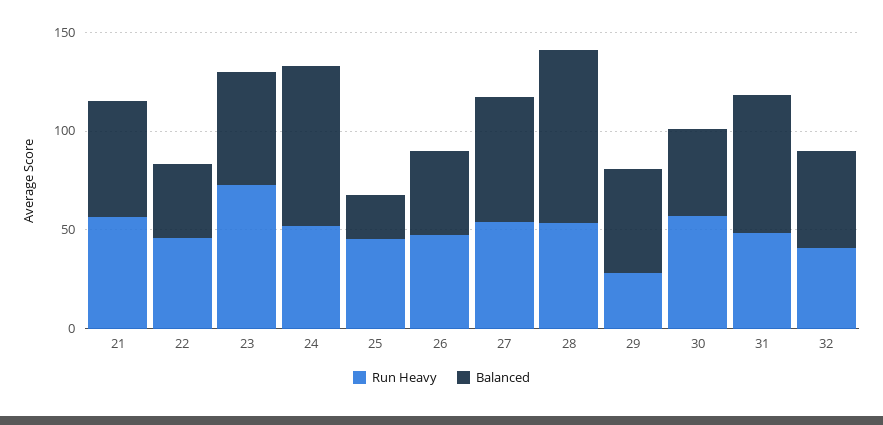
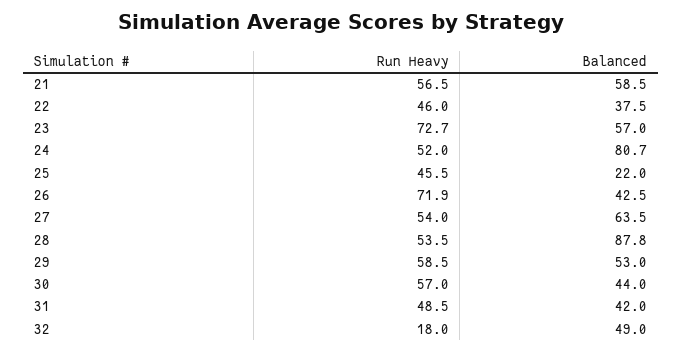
Run Heavy, 26: 50 -> 71.9
Run Heavy, 29: 30 -> 58.5
Balanced, 31: 70 -> 42
Run Heavy, 32: 40 -> 18

